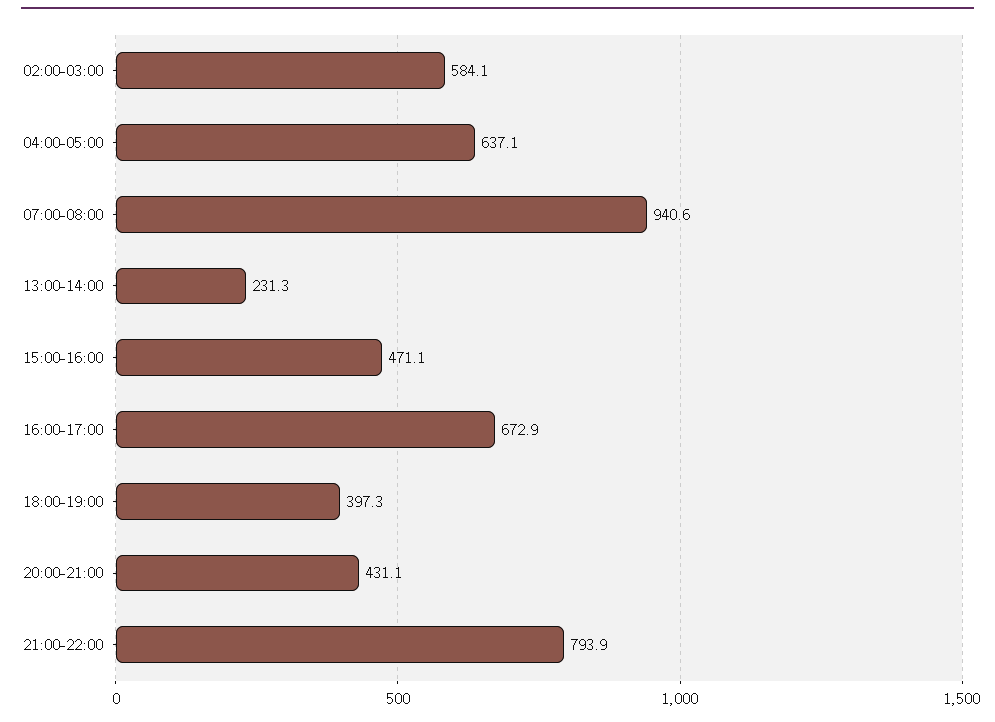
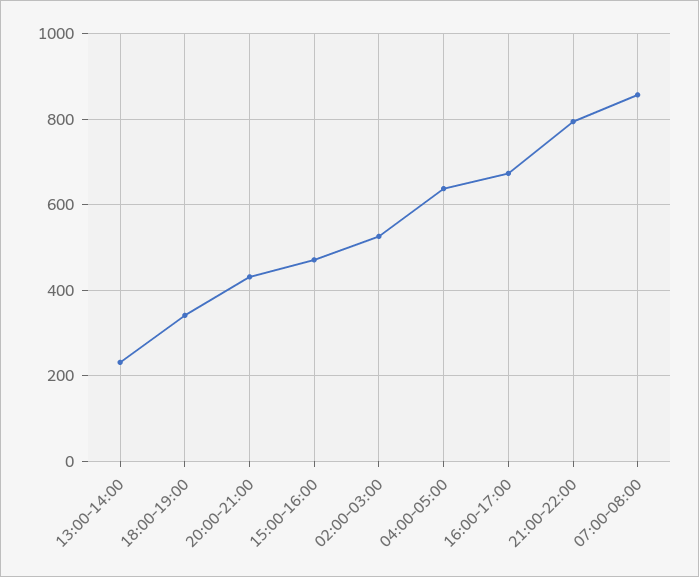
02:00-03:00: 584.1 -> 520
07:00-08:00: 940.6 -> 860
18:00-19:00: 397.3 -> 340

